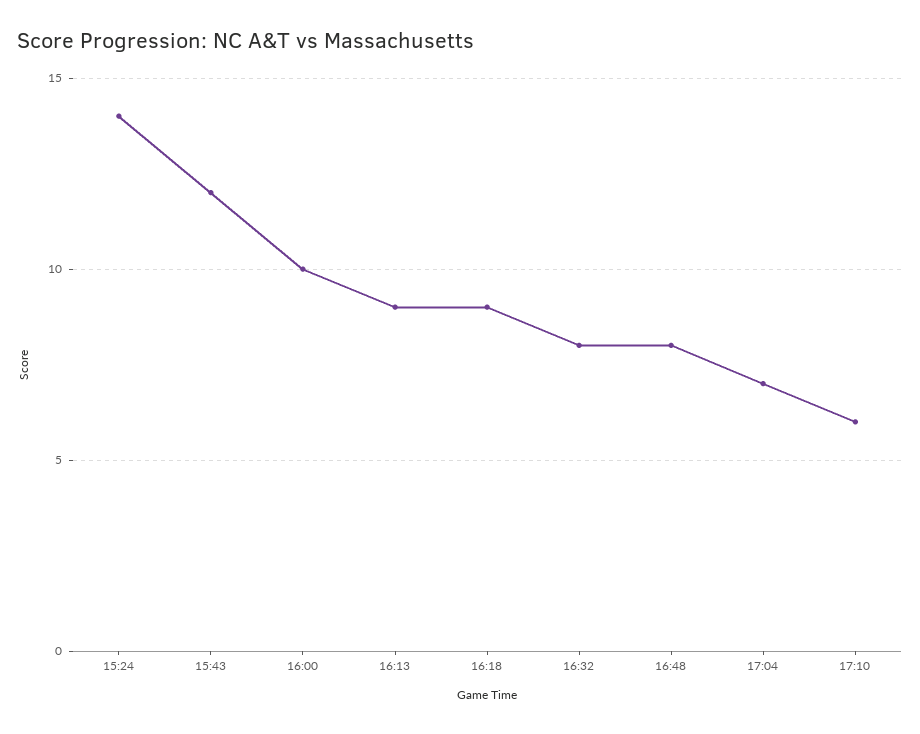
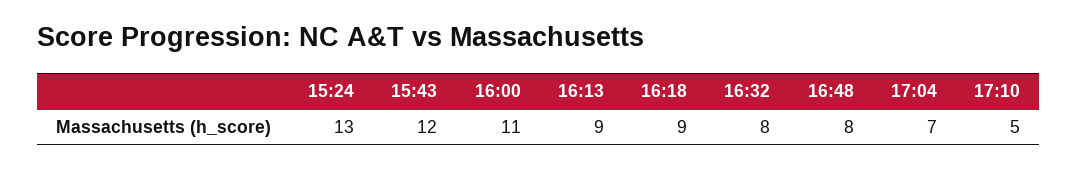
15:24: 14 -> 13
16:00: 10 -> 11
17:10: 6 -> 5

